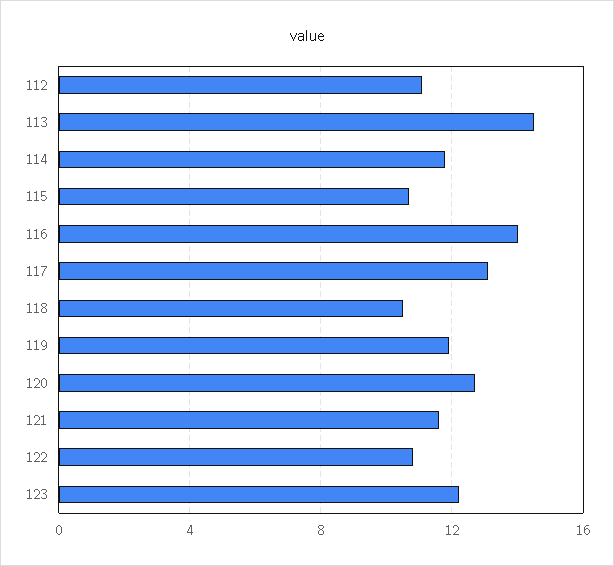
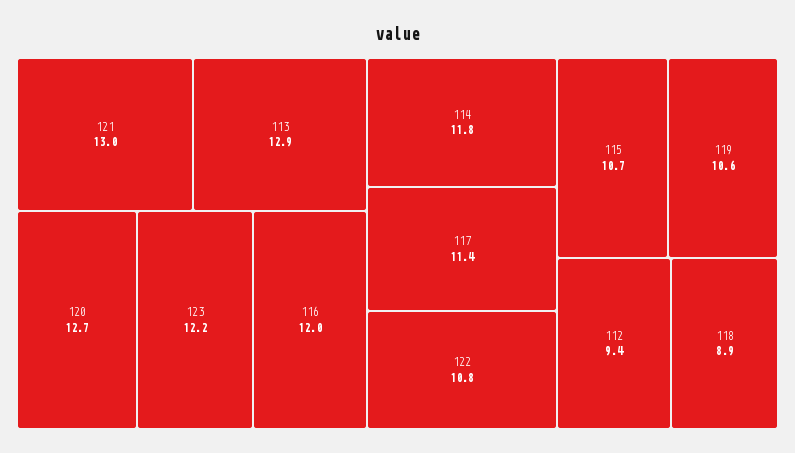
112: 11 -> 9.4
113: 14.5 -> 12.9
116: 14 -> 12
117: 13 -> 11.4
118: 10.5 -> 8.9
119: 12 -> 10.6
121: 11.5 -> 13

